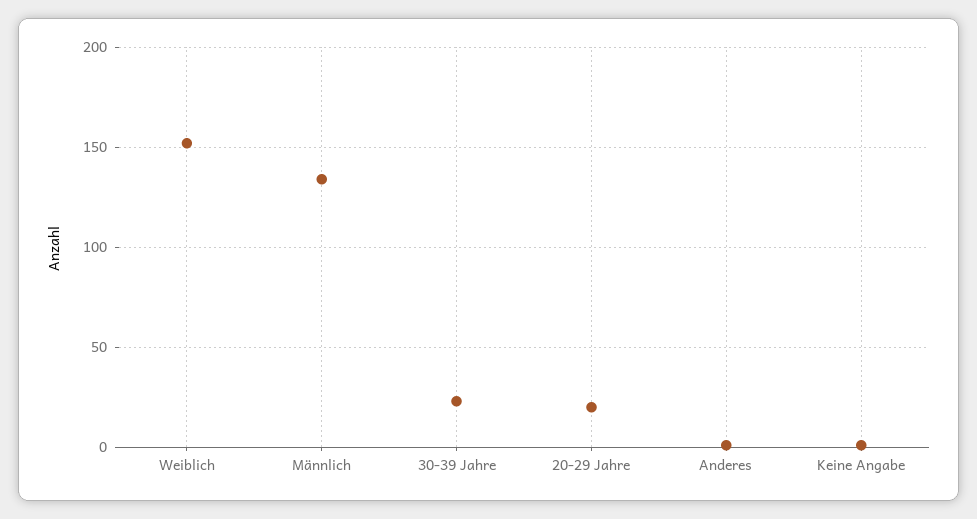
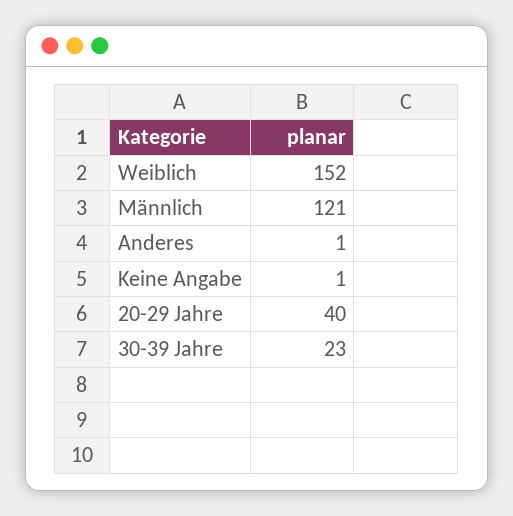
Männlich: 135 -> 121
20-29 Jahre: 20 -> 40

